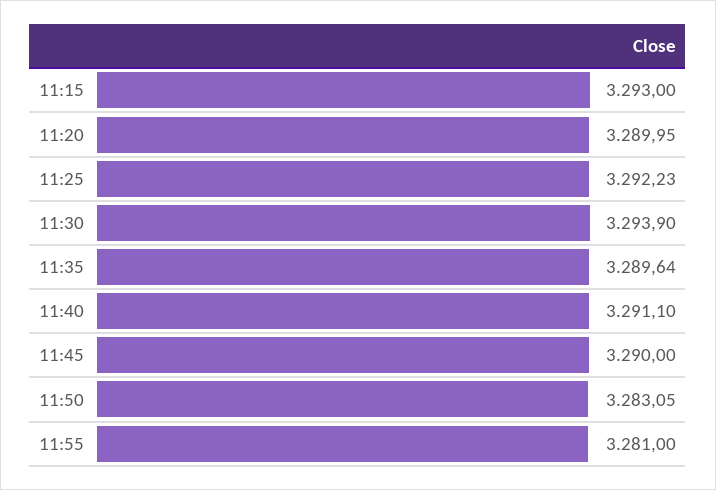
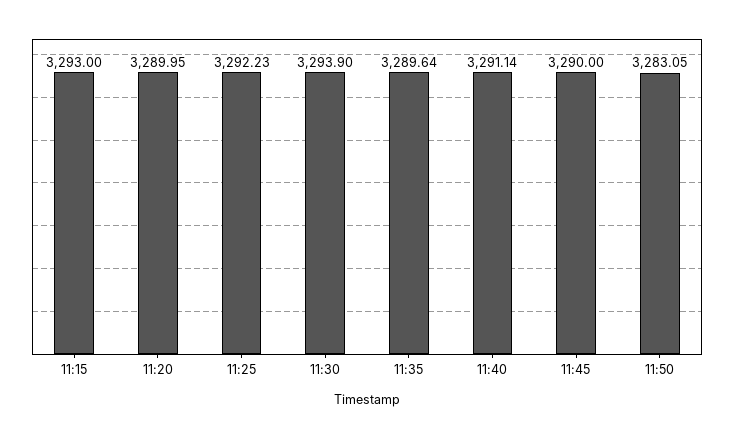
11:40: 3291.1 -> 3291.14
11:55: 3281 -> none

